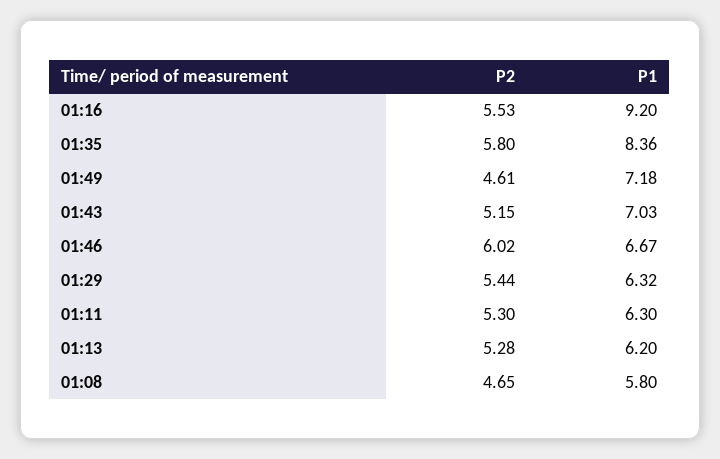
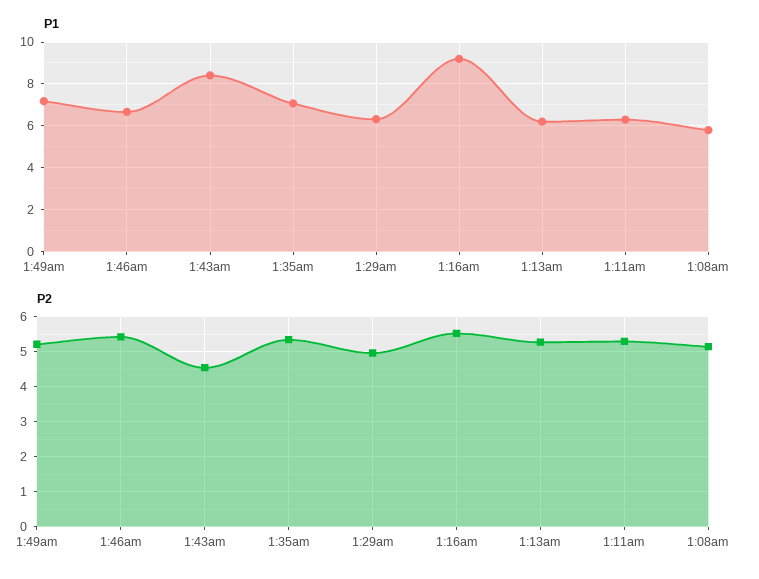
P2, 01:35: 5.8 -> 5.4
P1, 01:35: 8.36 -> 7
P2, 01:49: 4.61 -> 5.2
P2, 01:43: 5.15 -> 4.6
P1, 01:43: 7.03 -> 8.5
P2, 01:46: 6.02 -> 5.4
P2, 01:29: 5.44 -> 5
P2, 01:08: 4.65 -> 5.2

